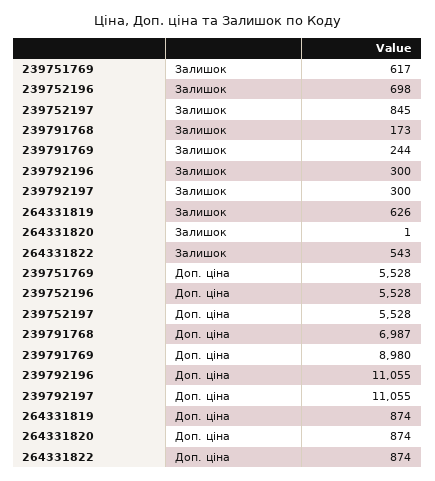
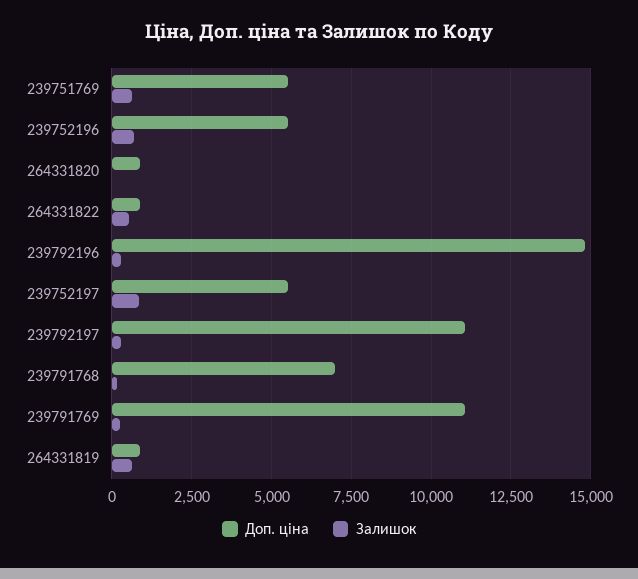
Доп. ціна, 239791769: 8980 -> 11000
Доп. ціна, 239792196: 11055 -> 14750

